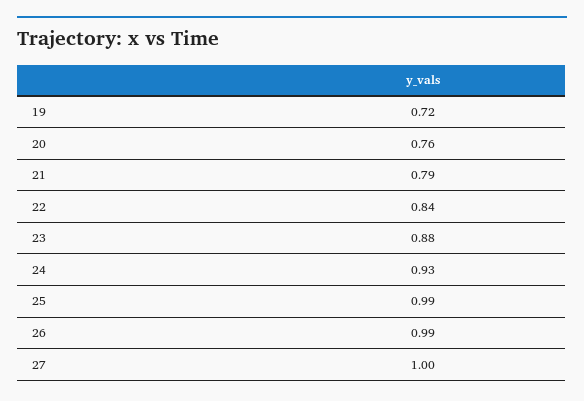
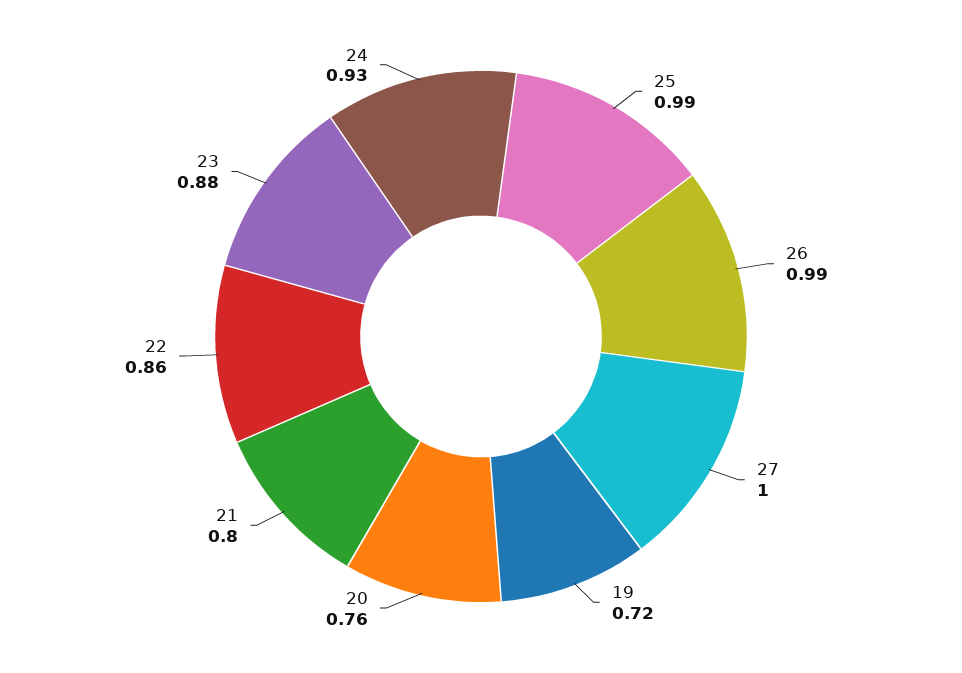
21: 0.79 -> 0.8
22: 0.84 -> 0.86

